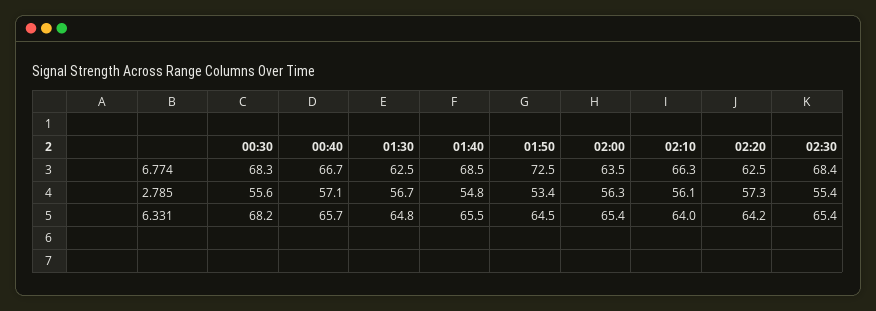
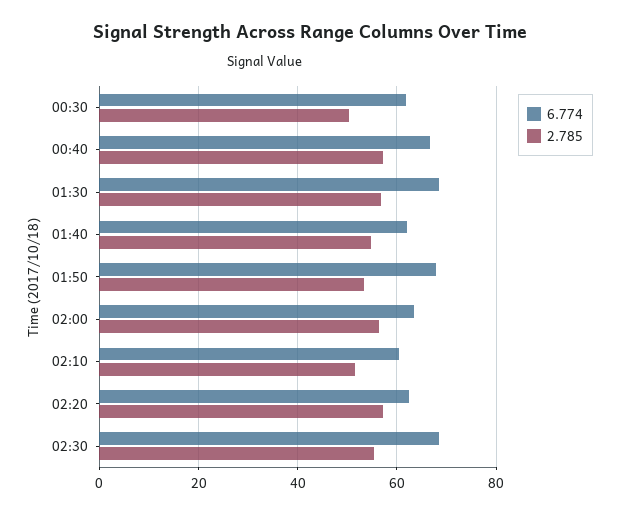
6.774, 00:30: 68.3 -> 62
6.774, 01:30: 62.5 -> 68
6.774, 01:40: 68.5 -> 62
6.774, 01:50: 72.5 -> 68
6.774, 02:10: 66.3 -> 60
2.785, 00:30: 55.6 -> 50
2.785, 02:10: 56.1 -> 52
6.331, 00:30: 68.2 -> none
6.331, 00:40: 65.7 -> none
6.331, 01:30: 64.8 -> none
6.331, 01:40: 65.5 -> none
6.331, 01:50: 64.5 -> none
6.331, 02:00: 65.4 -> none
6.331, 02:10: 64 -> none
6.331, 02:20: 64.2 -> none
6.331, 02:30: 65.4 -> none

